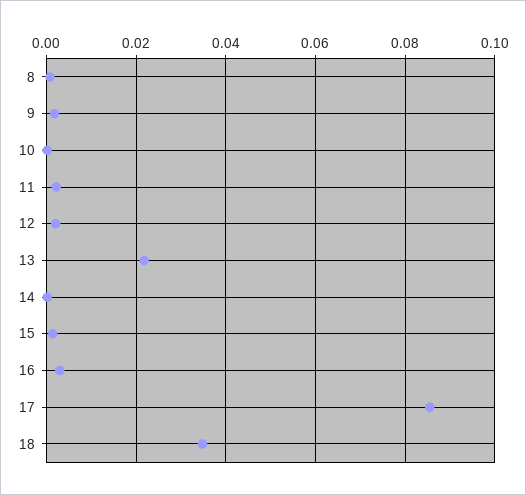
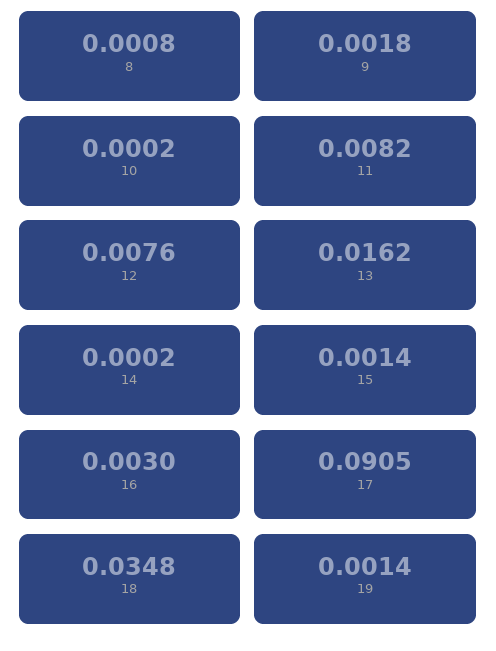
11: 0.002 -> 0.0082
12: 0.002 -> 0.0076
13: 0.022 -> 0.0162
17: 0.086 -> 0.0905
19: none -> 0.0014

